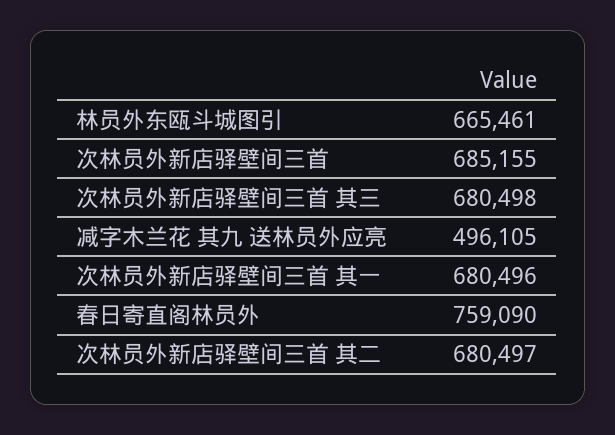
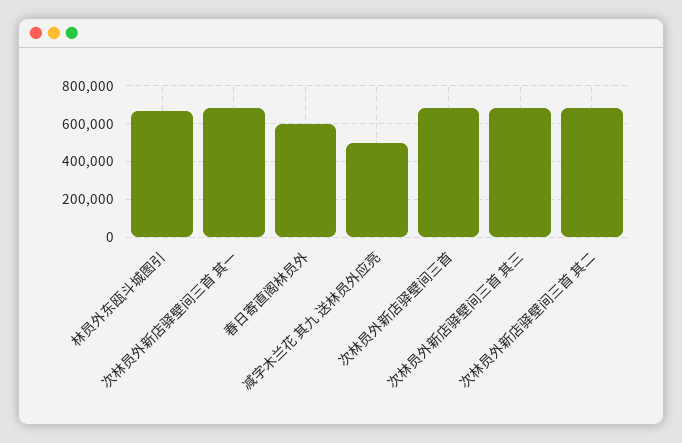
春日寄直阁林员外: 759090 -> 600000

